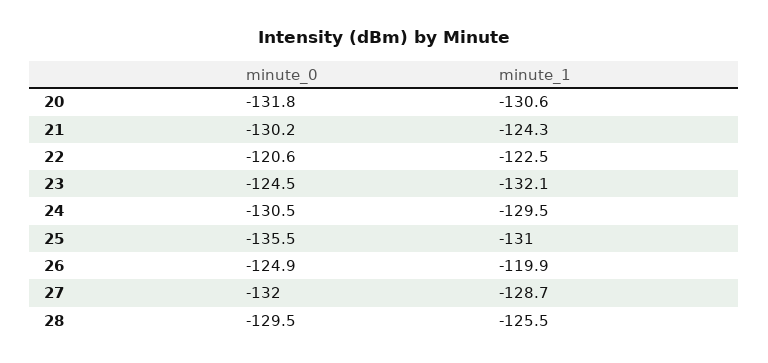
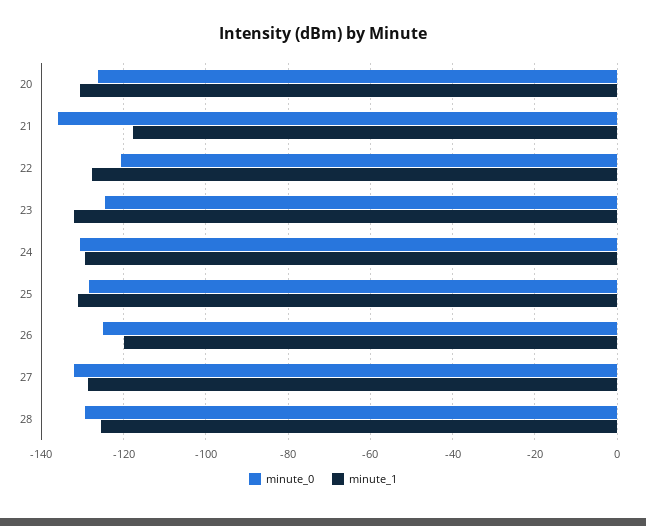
minute_0, 20: -131.8 -> -126
minute_0, 21: -130.2 -> -136
minute_1, 21: -124.3 -> -118
minute_1, 22: -122.5 -> -128
minute_0, 25: -135.5 -> -128

